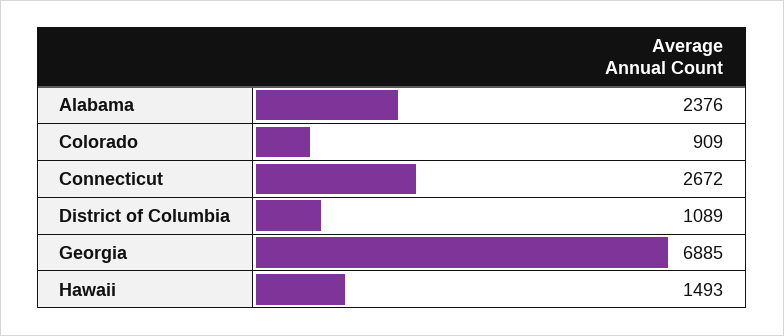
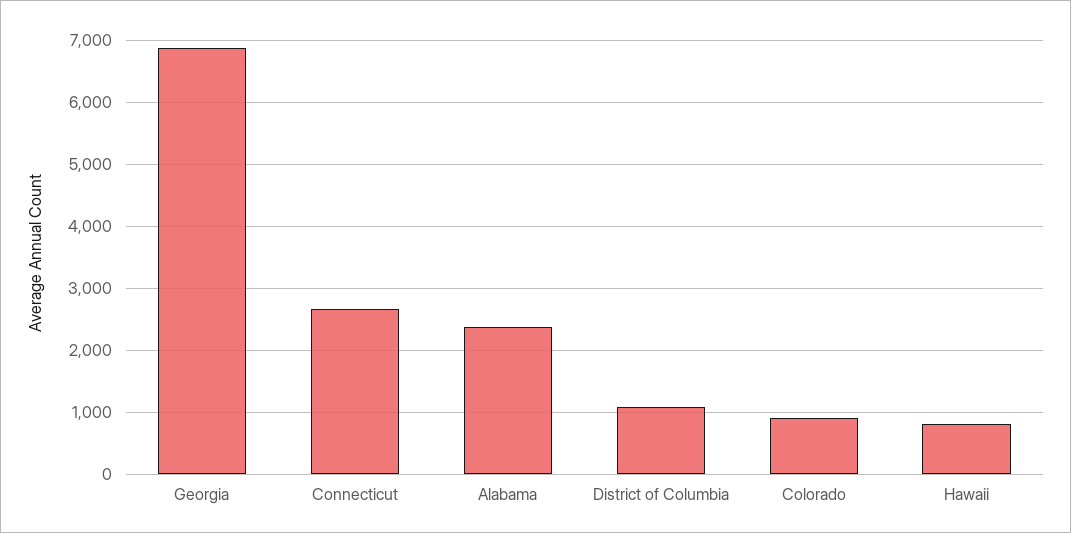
Hawaii: 1493 -> 800

